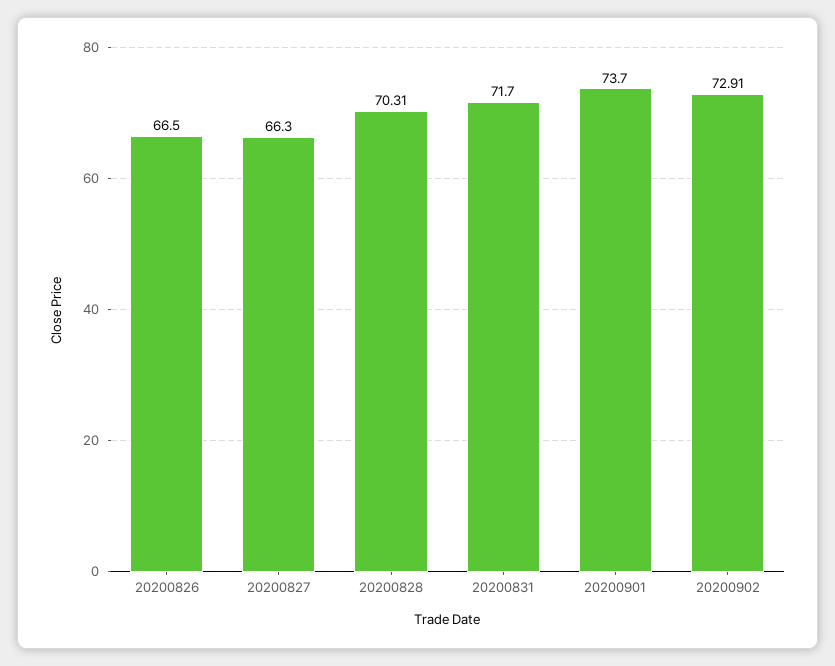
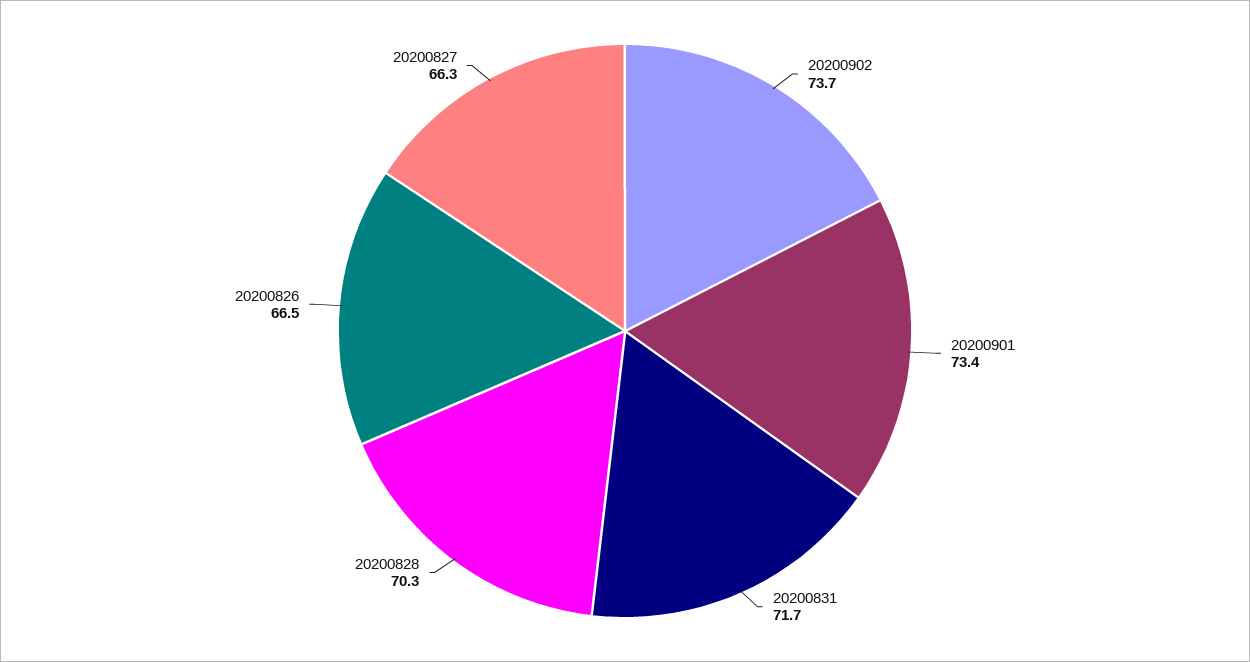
20200901: 73.7 -> 73.4
20200902: 72.91 -> 73.7

